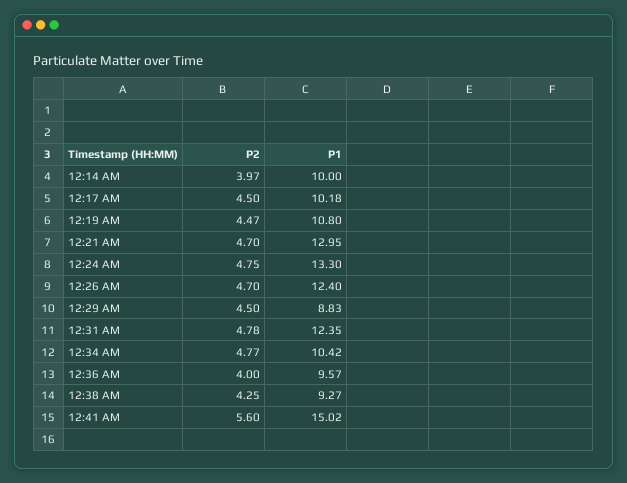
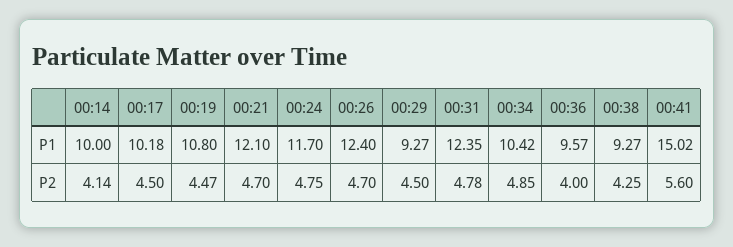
P2, 12:14 AM: 3.97 -> 4.14
P1, 12:21 AM: 12.95 -> 12.1
P1, 12:24 AM: 13.3 -> 11.7
P1, 12:29 AM: 8.83 -> 9.27
P2, 12:34 AM: 4.77 -> 4.85

